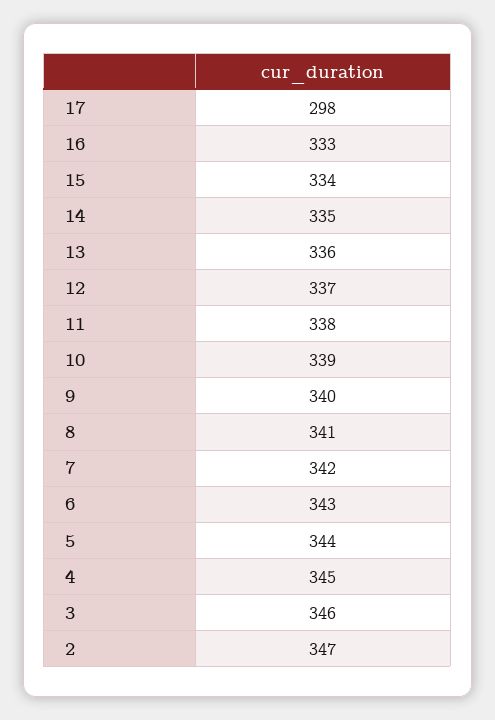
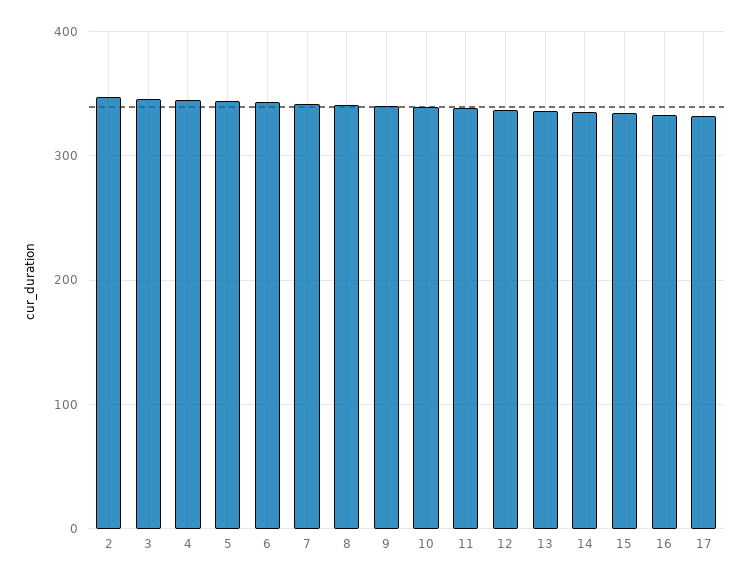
17: 298 -> 330

